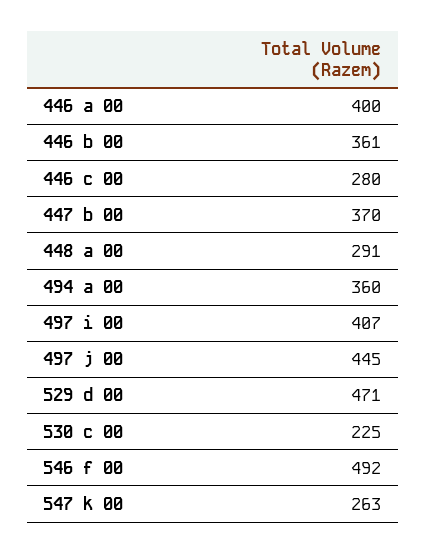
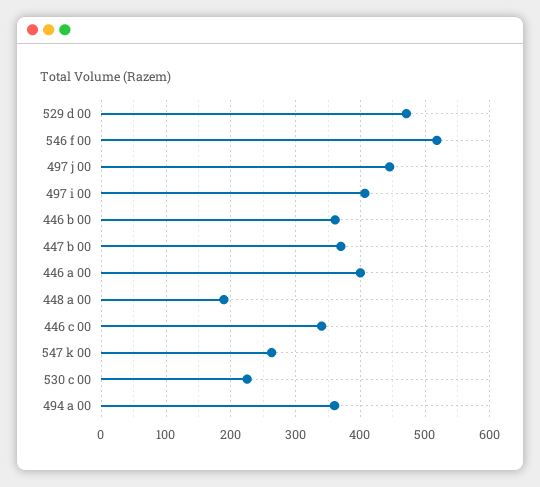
446 c 00: 280 -> 340
448 a 00: 291 -> 190
546 f 00: 492 -> 520

